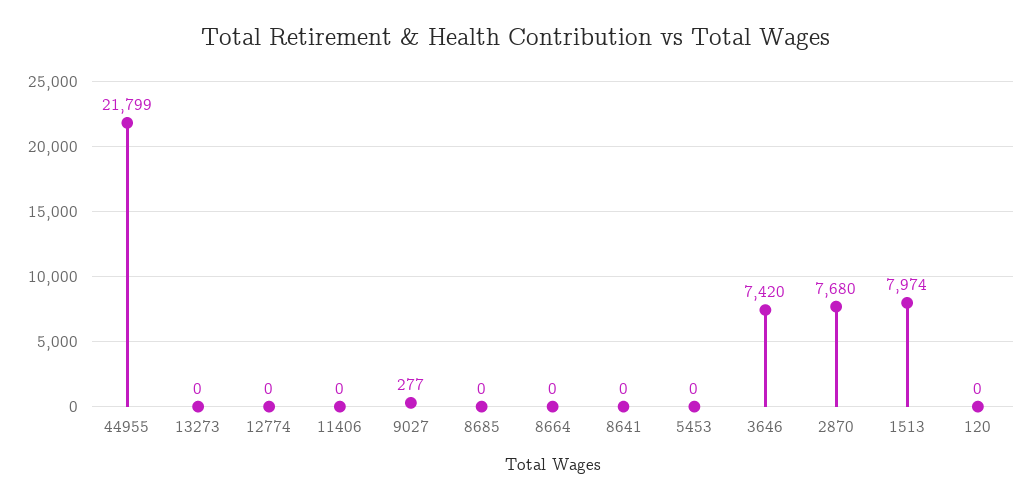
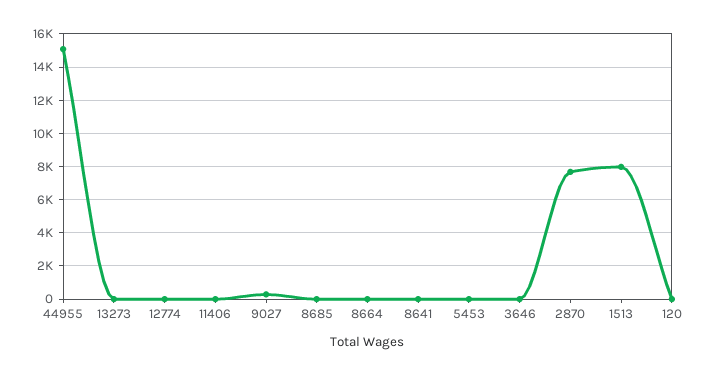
44955: 21799 -> 15000
3646: 7420 -> 0

